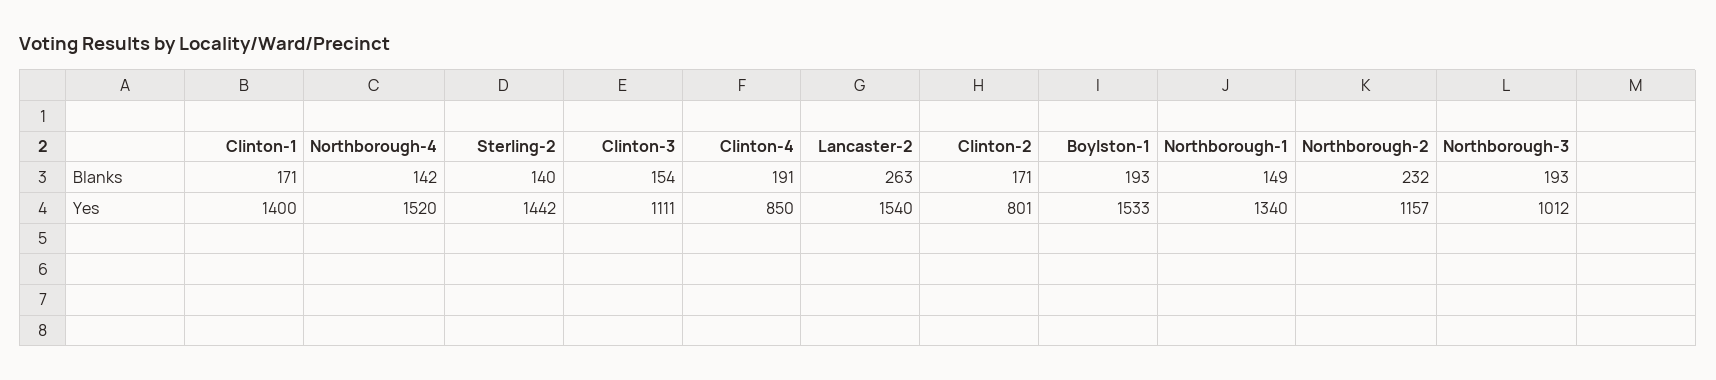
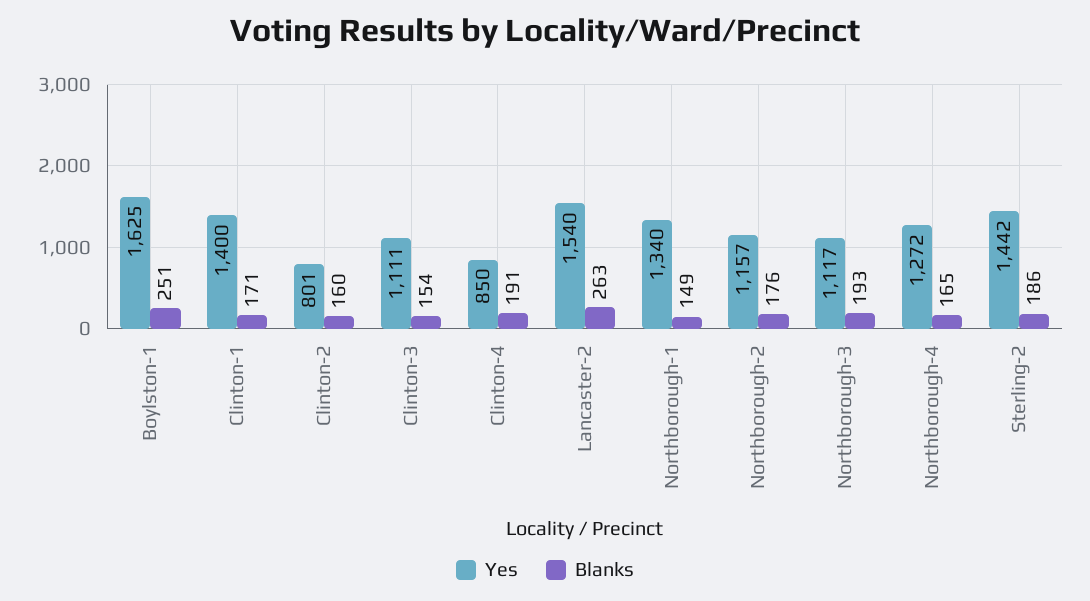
Blanks, Northborough-4: 142 -> 165
Blanks, Sterling-2: 140 -> 186
Blanks, Clinton-2: 171 -> 160
Blanks, Boylston-1: 193 -> 251
Blanks, Northborough-2: 232 -> 176
Yes, Northborough-4: 1520 -> 1272
Yes, Boylston-1: 1533 -> 1625
Yes, Northborough-3: 1012 -> 1117

